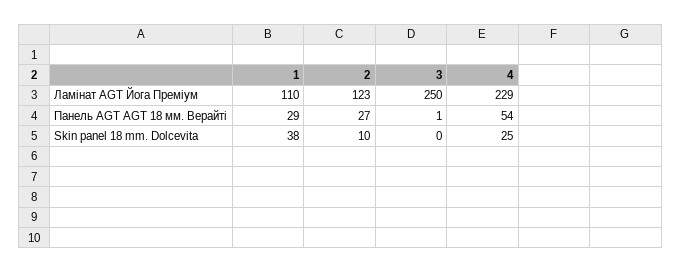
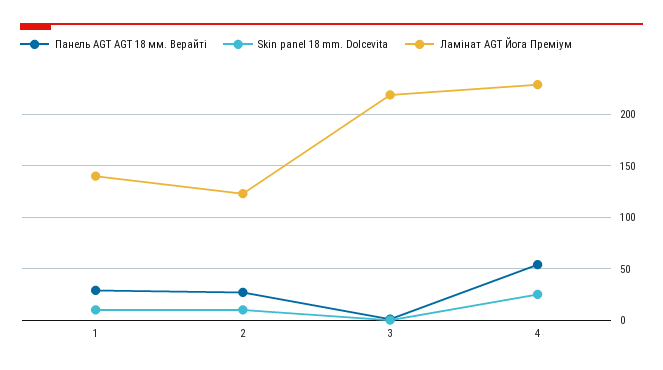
Ламінат AGT Йога Преміум, 1: 110 -> 140
Ламінат AGT Йога Преміум, 3: 250 -> 220
Skin panel 18 mm. Dolcevita, 1: 38 -> 10

